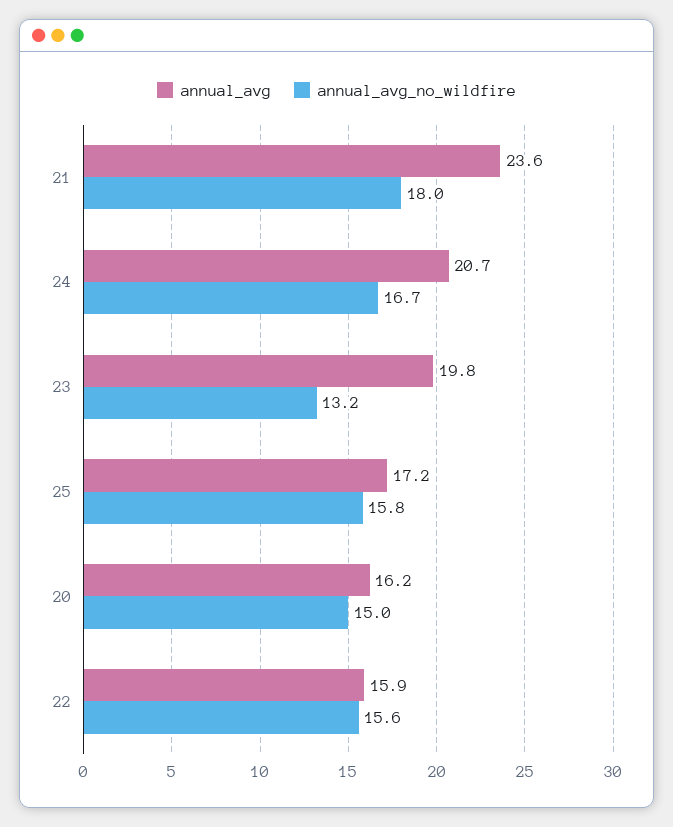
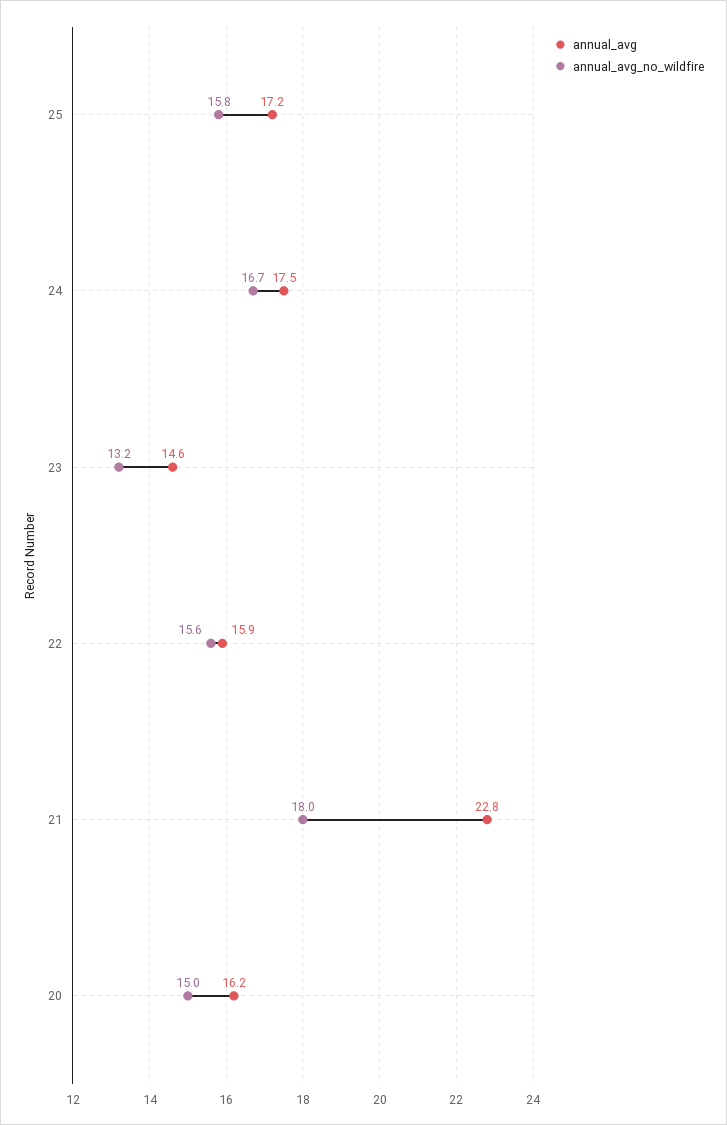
annual_avg, 21: 23.6 -> 22.8
annual_avg, 24: 20.7 -> 17.5
annual_avg, 23: 19.8 -> 14.6

